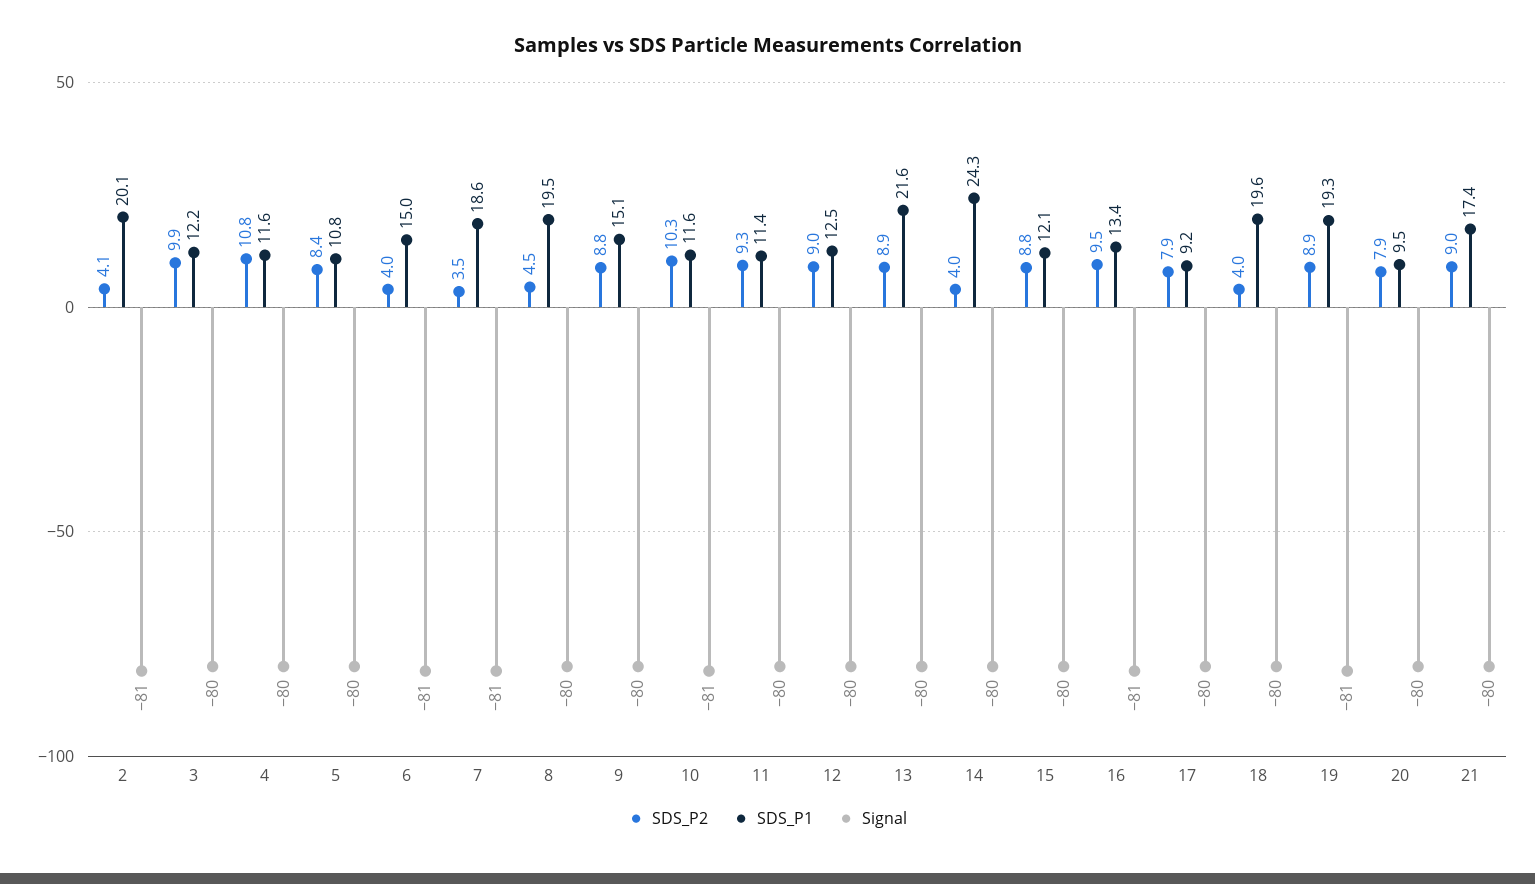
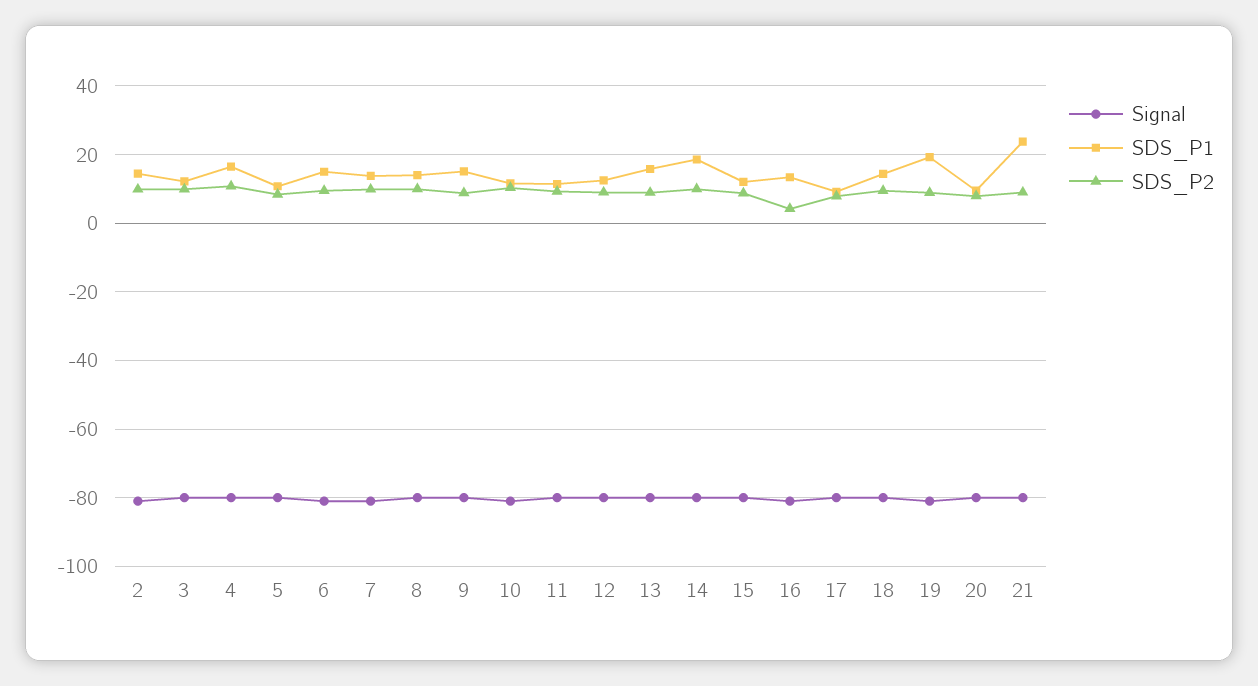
SDS_P2, 2: 4.1 -> 10
SDS_P1, 2: 20.1 -> 14
SDS_P1, 4: 11.6 -> 16
SDS_P2, 6: 4 -> 10
SDS_P2, 7: 3.5 -> 10
SDS_P1, 7: 18.6 -> 14
SDS_P2, 8: 4.5 -> 10
SDS_P1, 8: 19.5 -> 14
SDS_P1, 13: 21.6 -> 16
SDS_P2, 14: 4 -> 10
SDS_P1, 14: 24.3 -> 18
SDS_P2, 16: 9.5 -> 4
SDS_P2, 18: 4 -> 10
SDS_P1, 18: 19.6 -> 14
SDS_P1, 21: 17.4 -> 24

